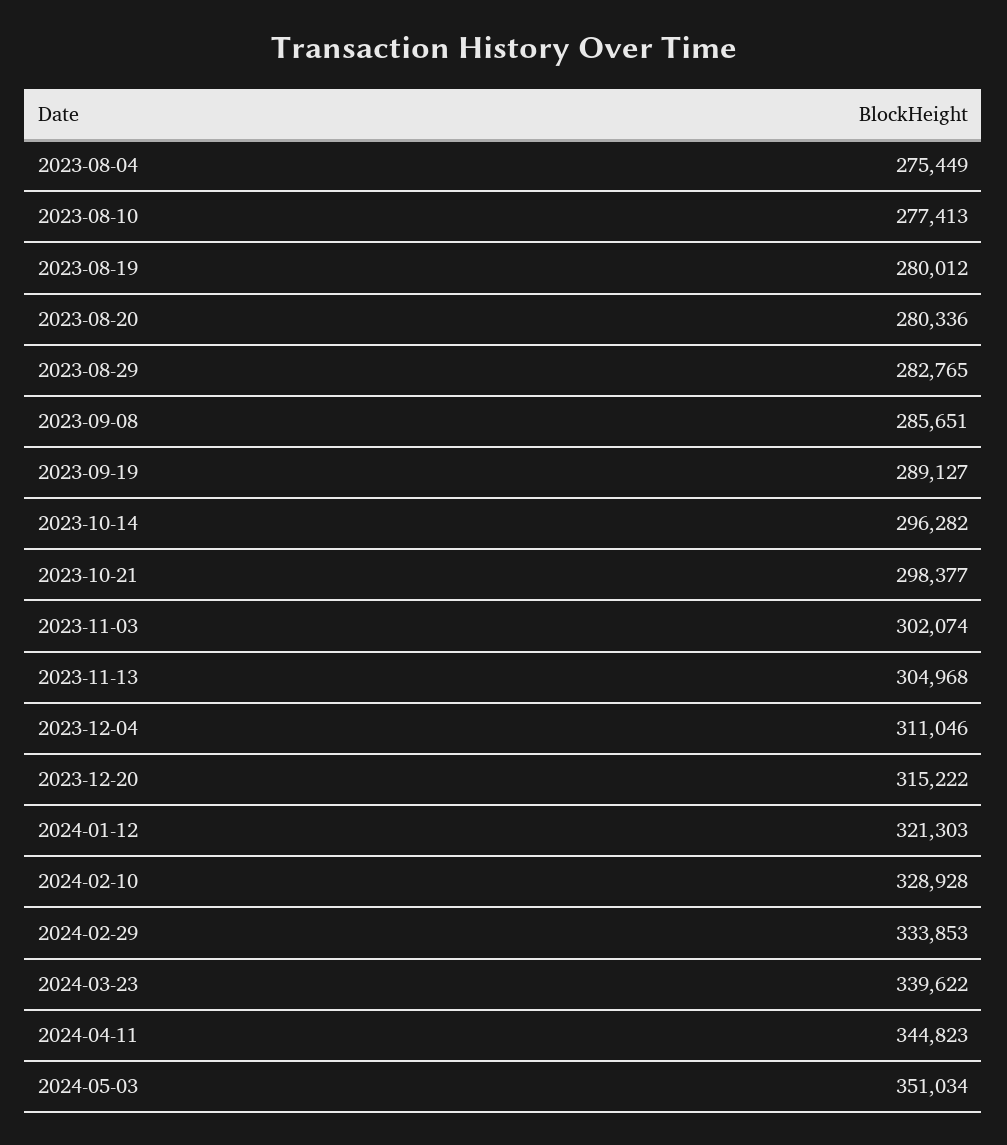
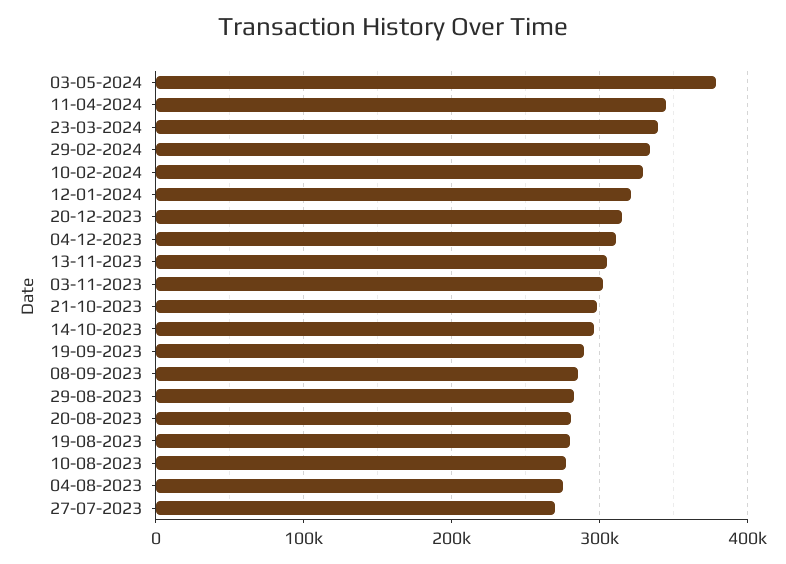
2024-05-03: 351034 -> 380000
27-07-2023: none -> 270000

